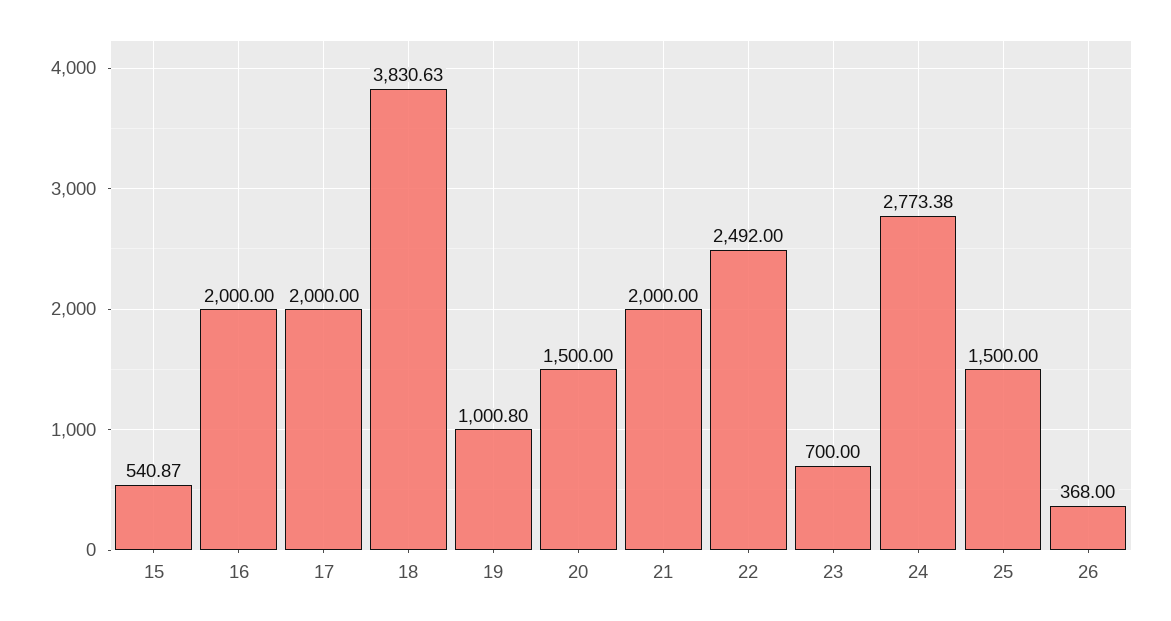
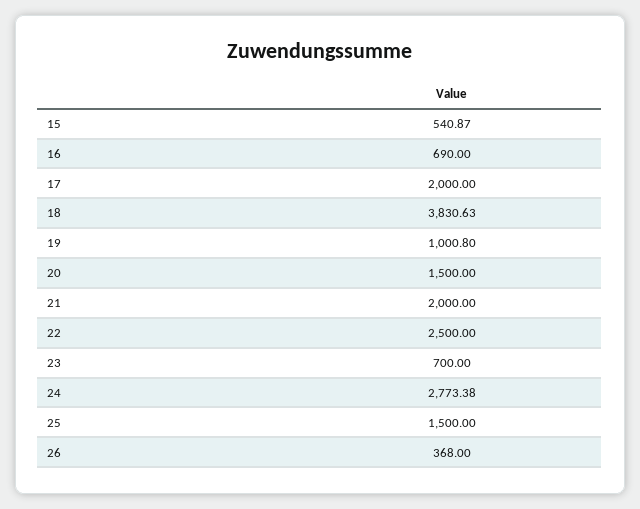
16: 2000 -> 690
22: 2492 -> 2500

